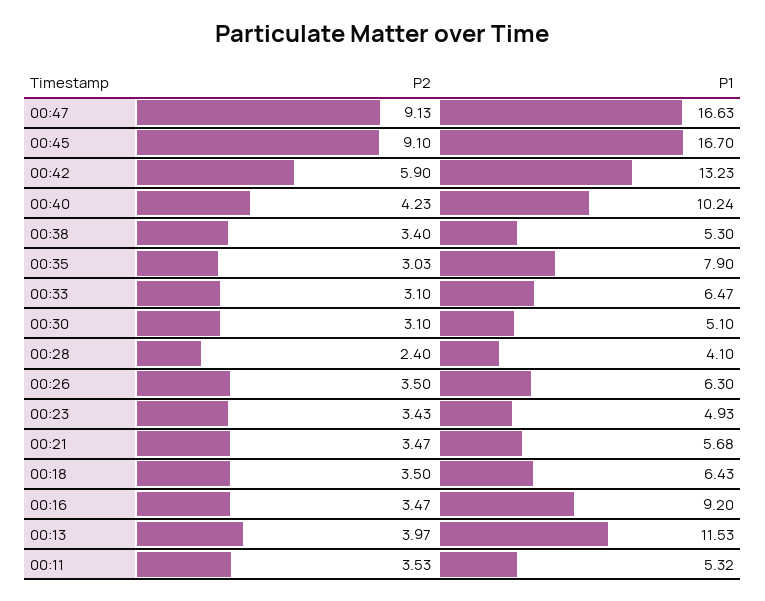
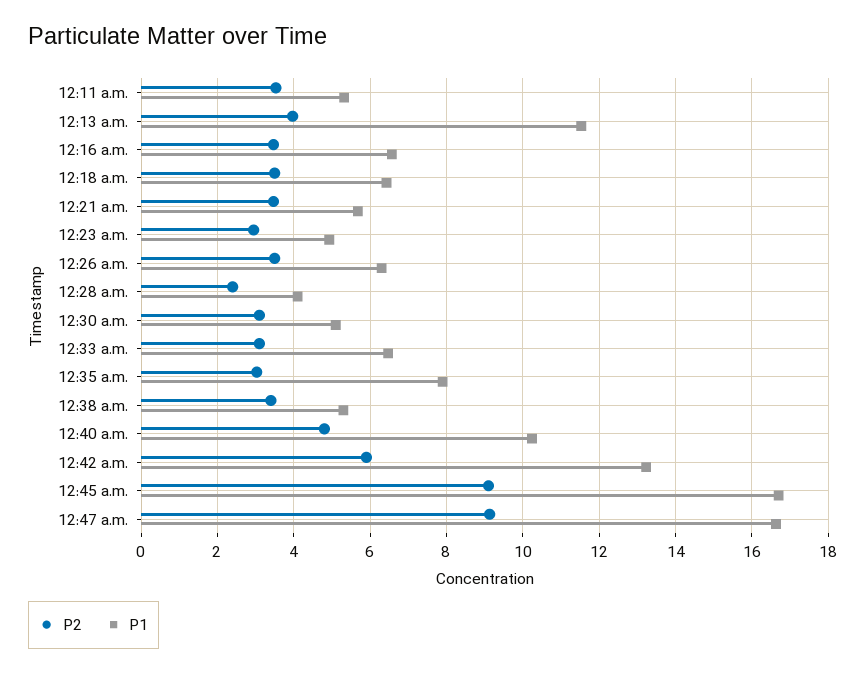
P2, 00:40: 4.23 -> 4.8
P2, 00:23: 3.43 -> 3
P1, 00:16: 9.2 -> 6.6

